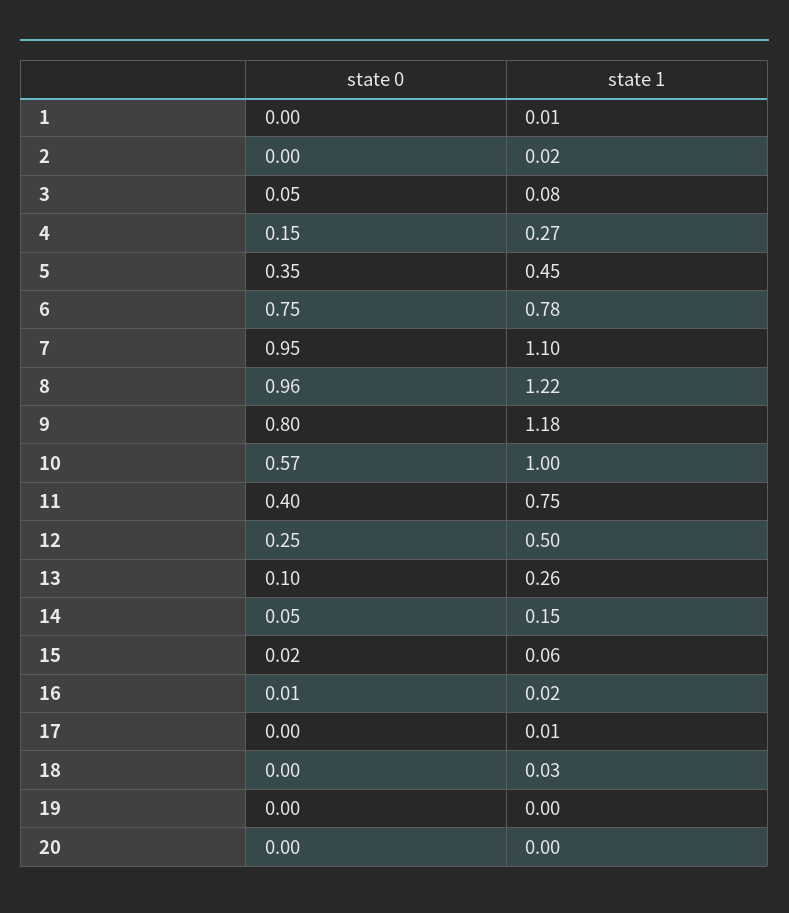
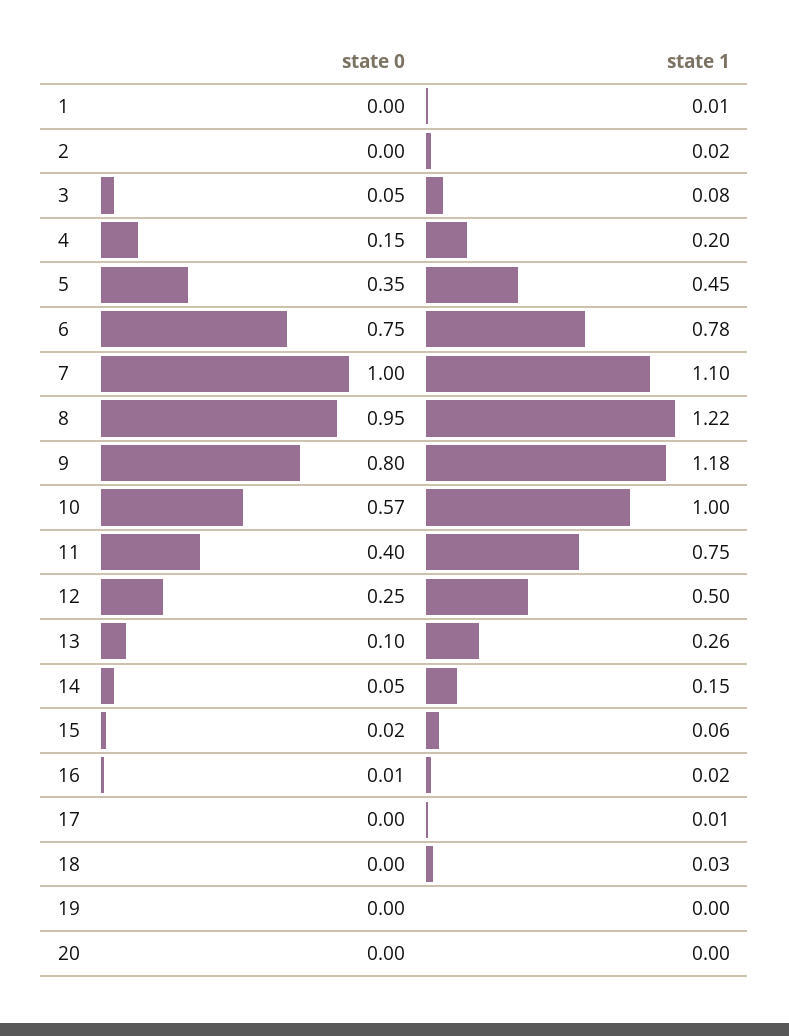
state 1, 4: 0.27 -> 0.2
state 0, 7: 0.95 -> 1
state 0, 8: 0.96 -> 0.95

